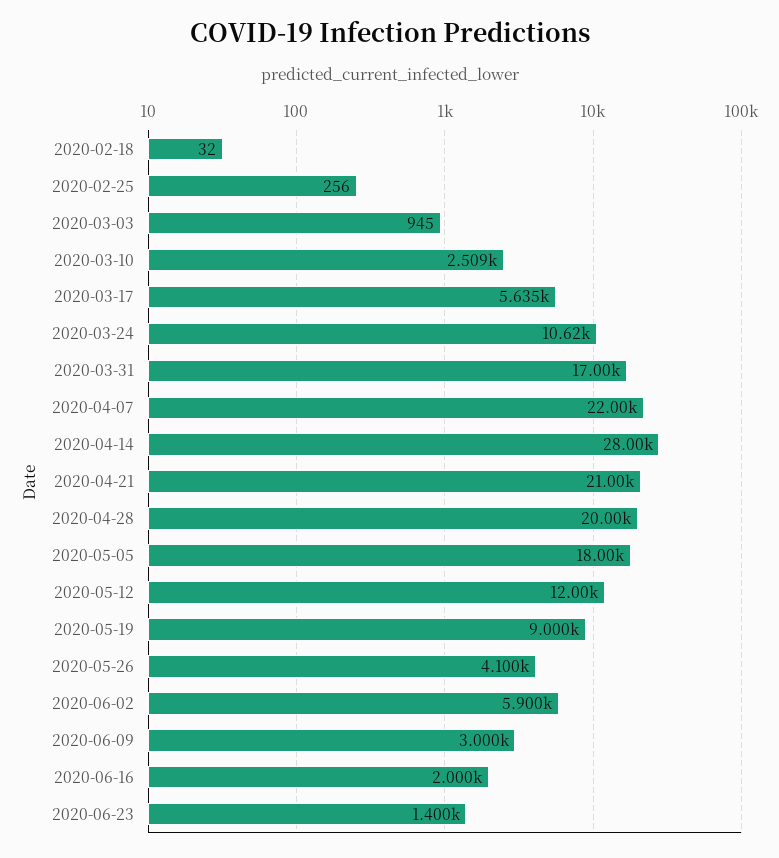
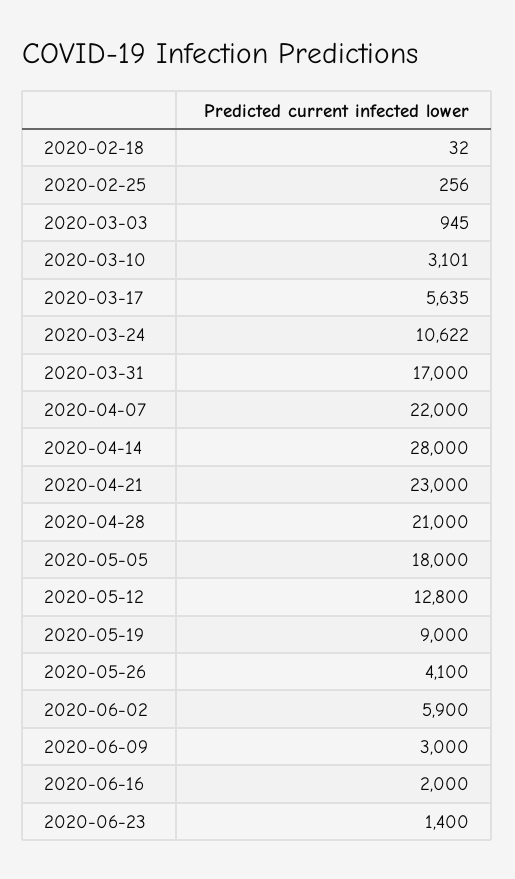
2020-03-10: 2509 -> 3101
2020-04-21: 21000 -> 23000
2020-04-28: 20000 -> 21000
2020-05-12: 12000 -> 12800

